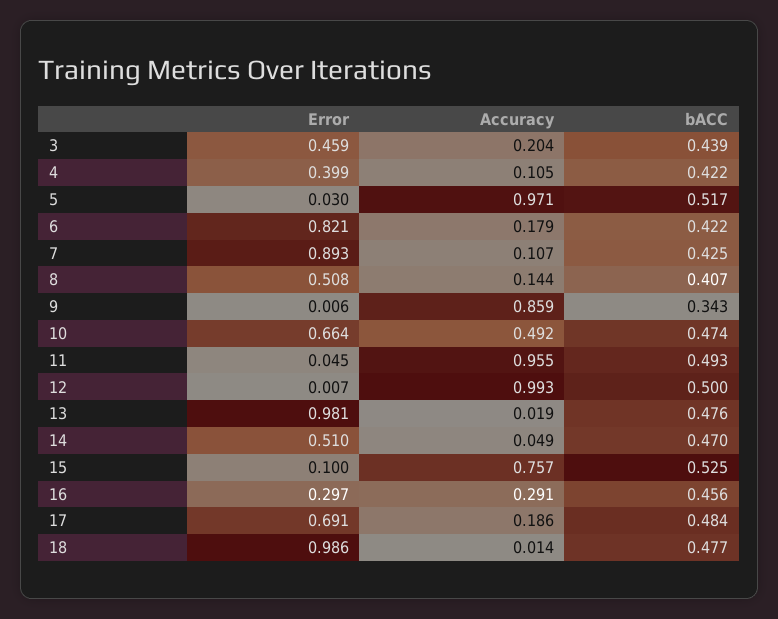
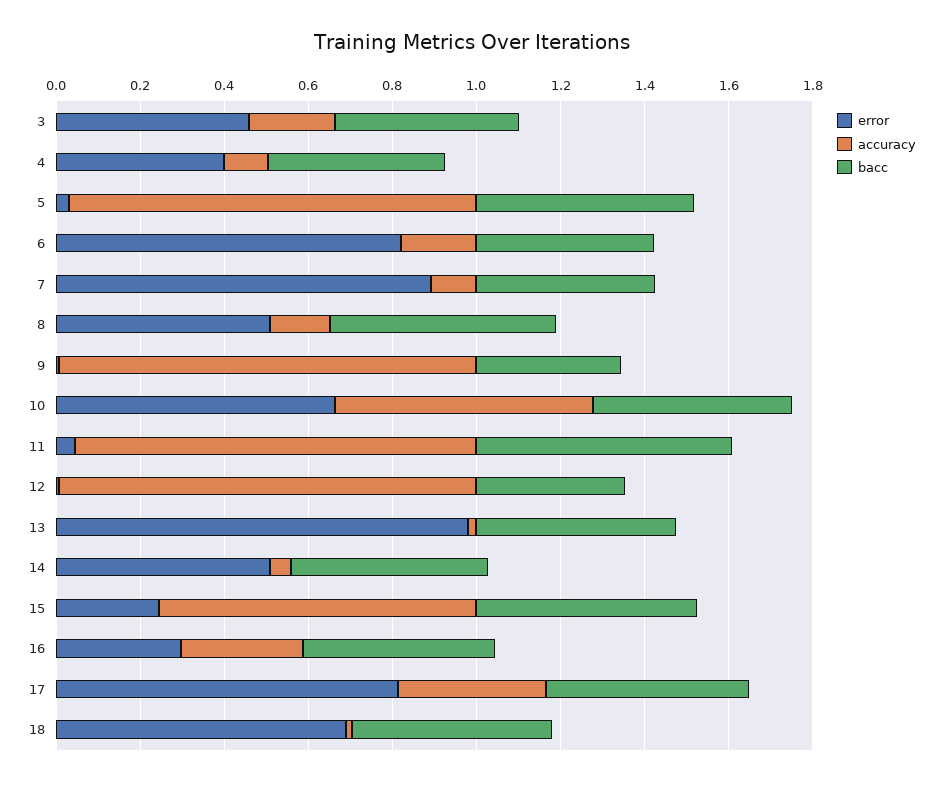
bACC, 8: 0.407 -> 0.55
Accuracy, 9: 0.859 -> 1
Accuracy, 10: 0.492 -> 0.6
bACC, 11: 0.493 -> 0.6
bACC, 12: 0.5 -> 0.35
Error, 15: 0.1 -> 0.25
Error, 17: 0.691 -> 0.8
Accuracy, 17: 0.186 -> 0.35
Error, 18: 0.986 -> 0.7

